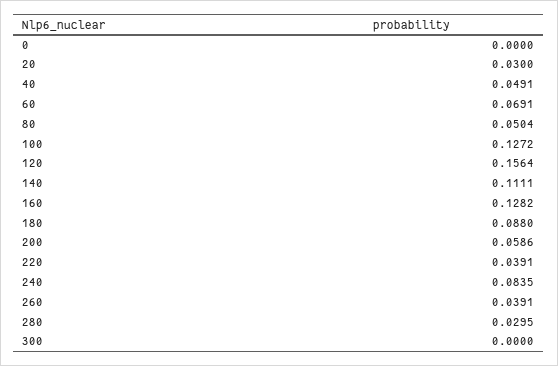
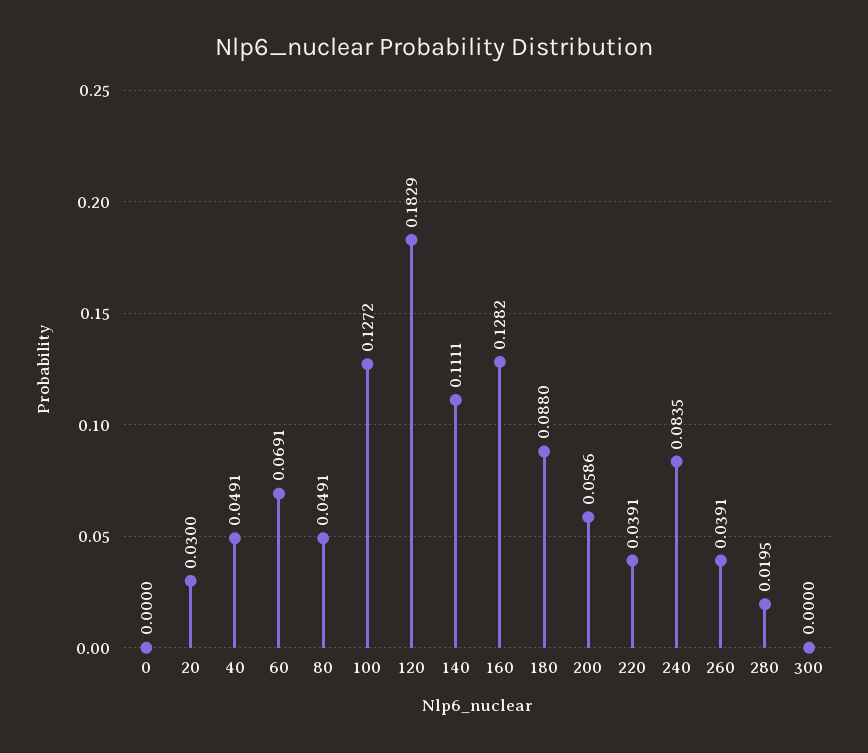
80: 0.0504 -> 0.0491
120: 0.1564 -> 0.1829
280: 0.0295 -> 0.0195

